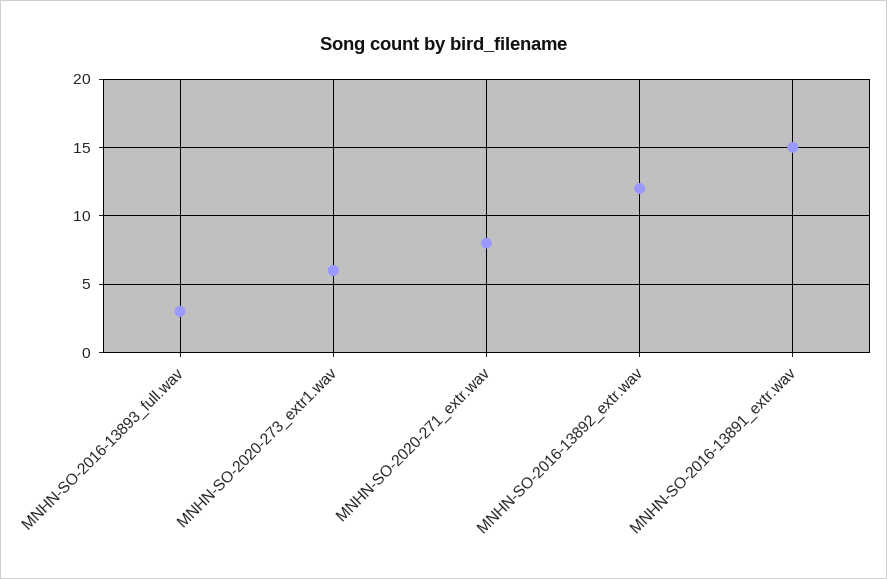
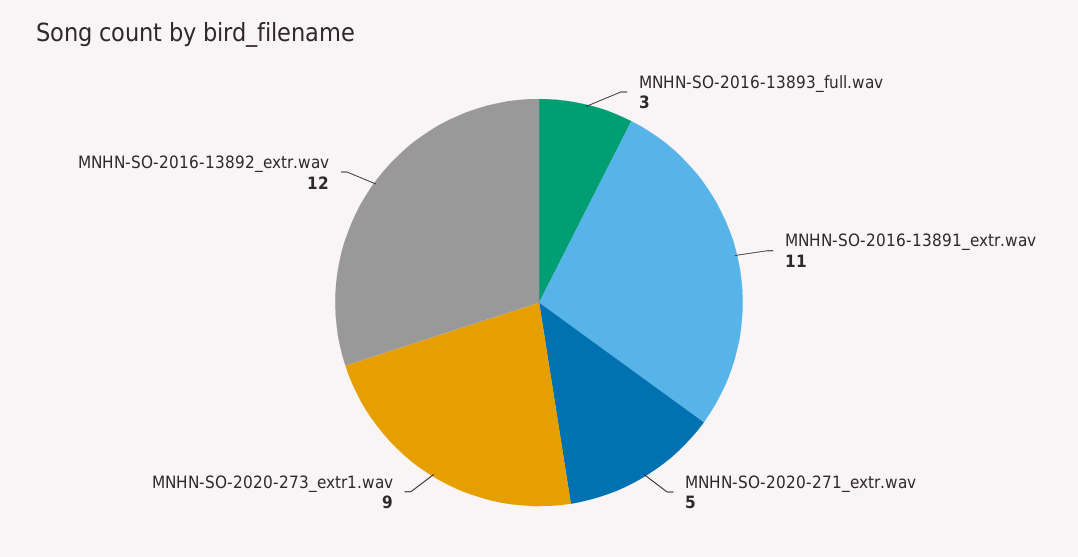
MNHN-SO-2020-273_extr1.wav: 6 -> 9
MNHN-SO-2020-271_extr.wav: 8 -> 5
MNHN-SO-2016-13891_extr.wav: 15 -> 11

